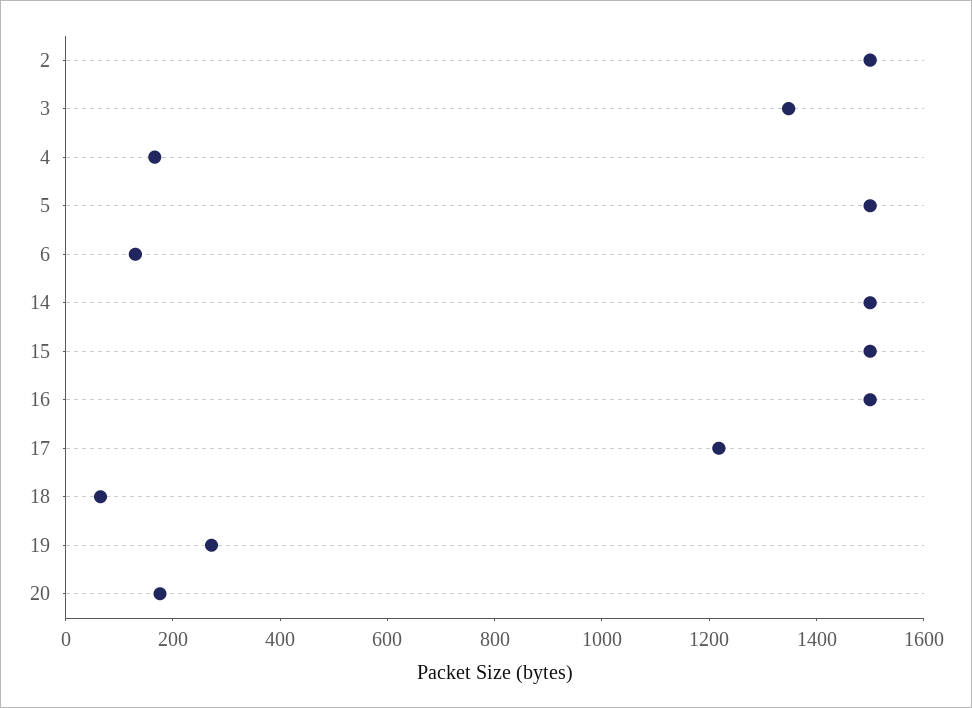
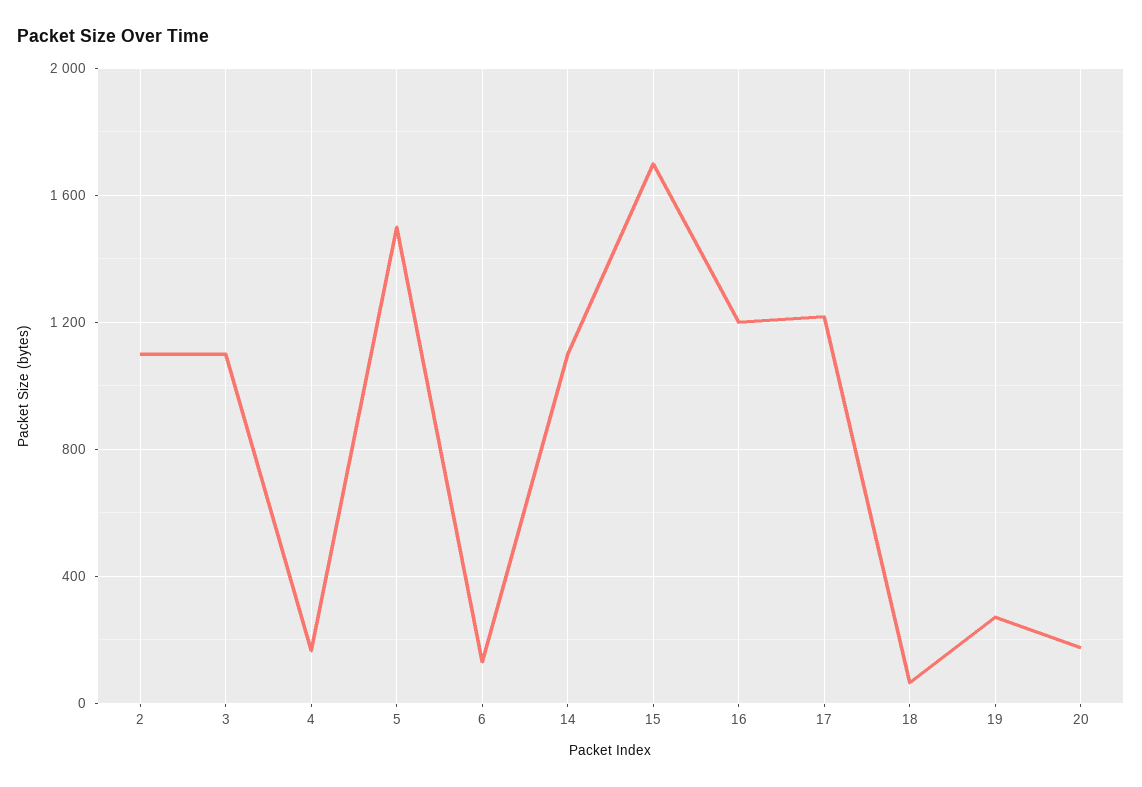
2: 1500 -> 1100
3: 1350 -> 1100
14: 1500 -> 1100
15: 1500 -> 1700
16: 1500 -> 1200

